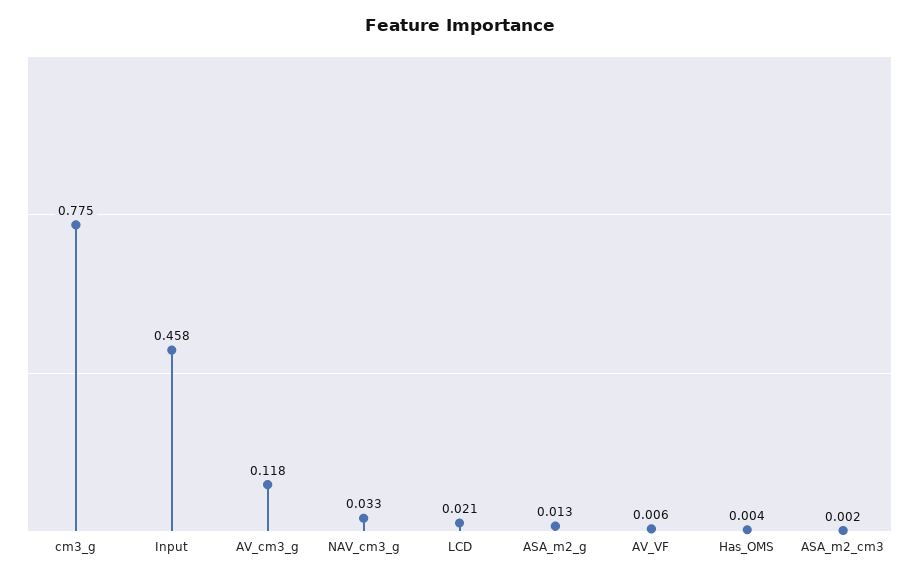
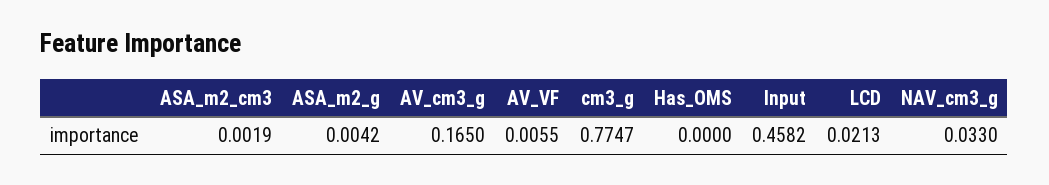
AV_cm3_g: 0.118 -> 0.165
ASA_m2_g: 0.013 -> 0.0042
Has_OMS: 0.004 -> 0

